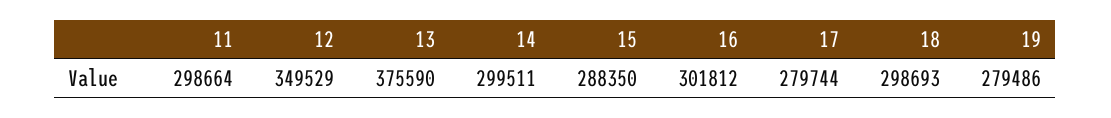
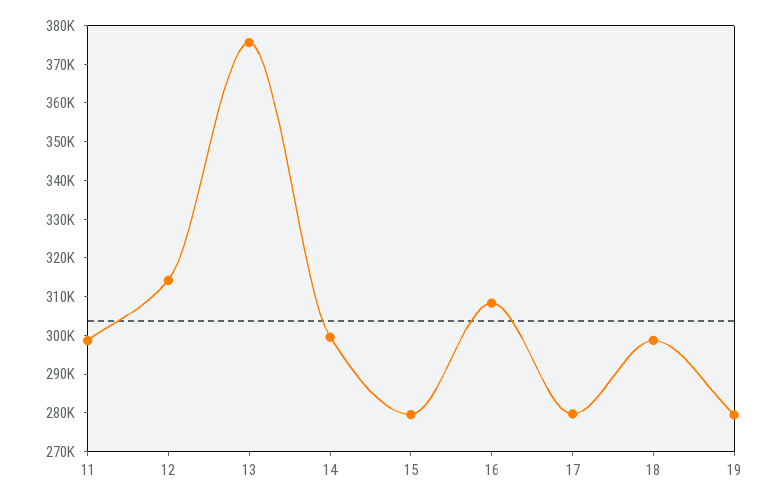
12: 349529 -> 315000
15: 288350 -> 280000
16: 301812 -> 307500

